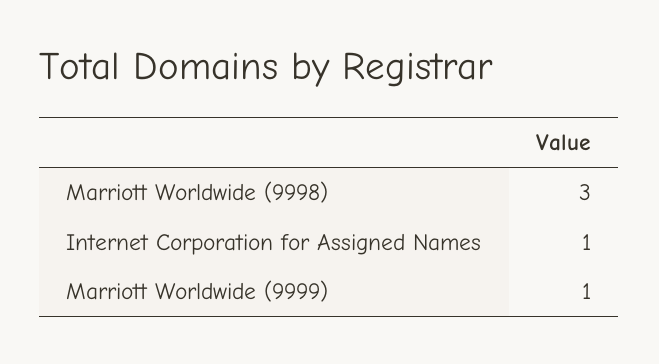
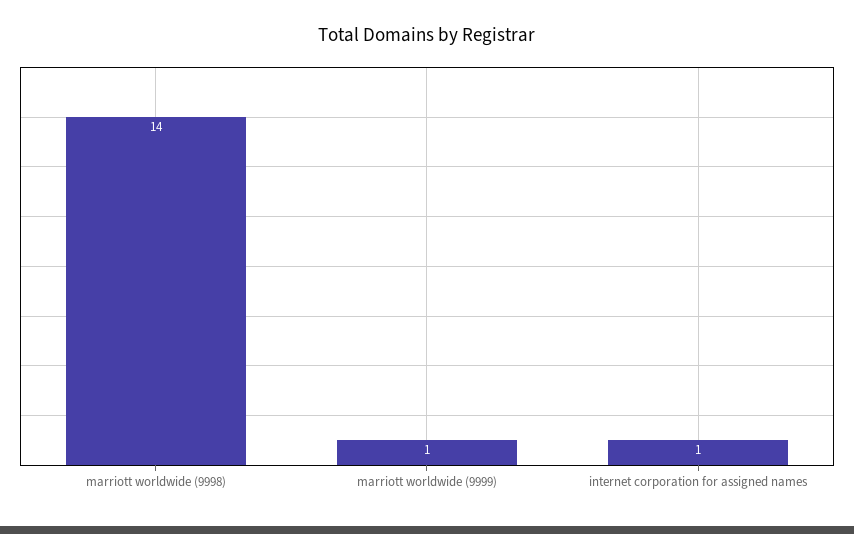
Marriott Worldwide (9998): 3 -> 14

